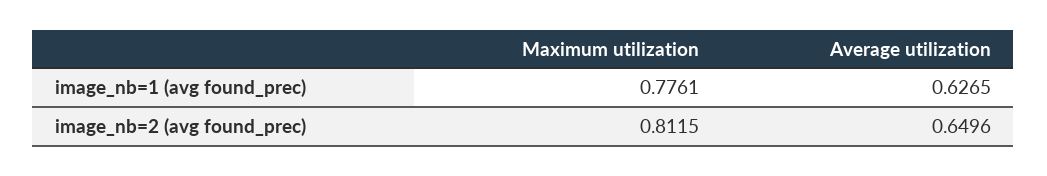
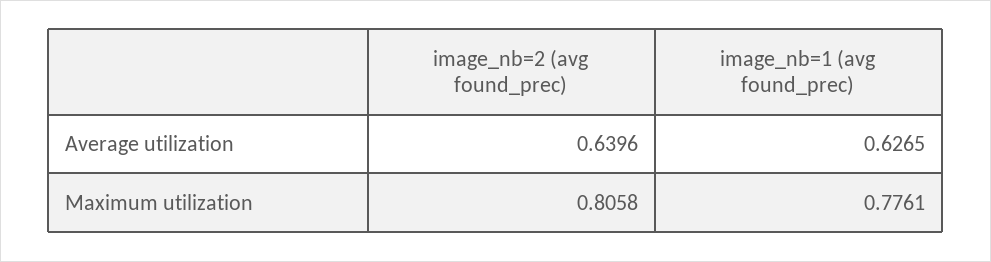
Maximum utilization, image_nb=2 (avg found_prec): 0.8115 -> 0.8058
Average utilization, image_nb=2 (avg found_prec): 0.6496 -> 0.6396

